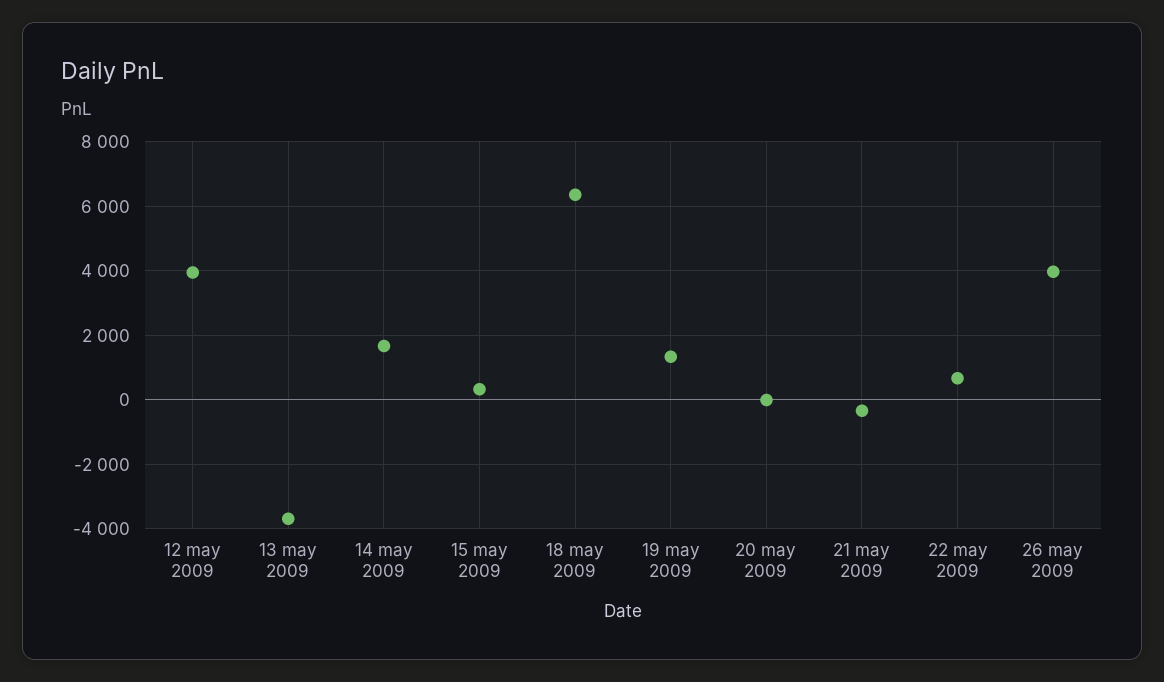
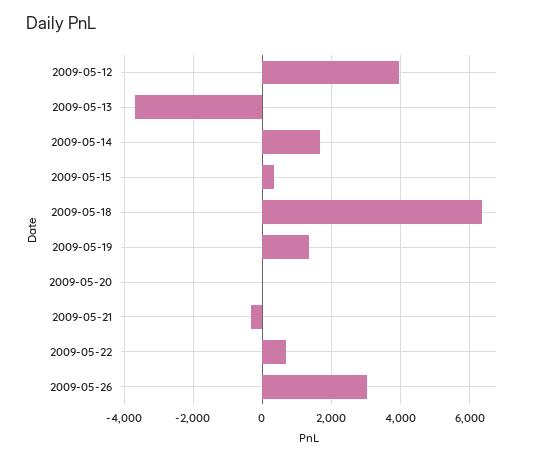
26 may 2009: 4000 -> 3000

